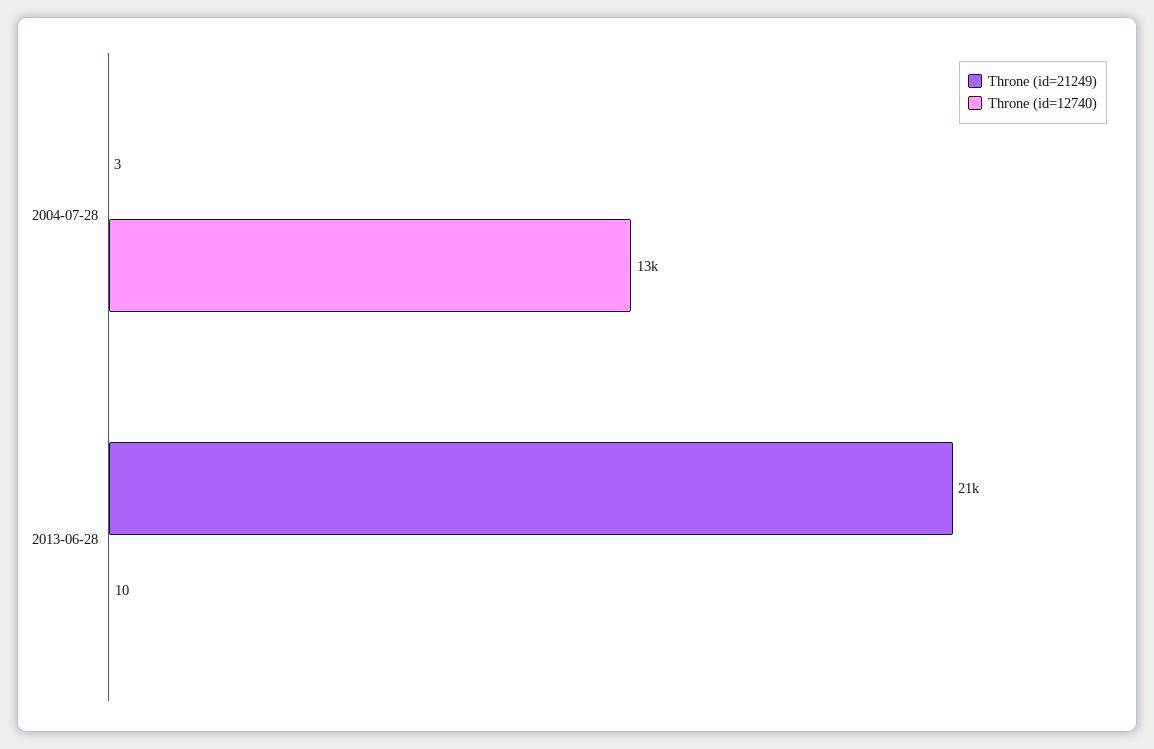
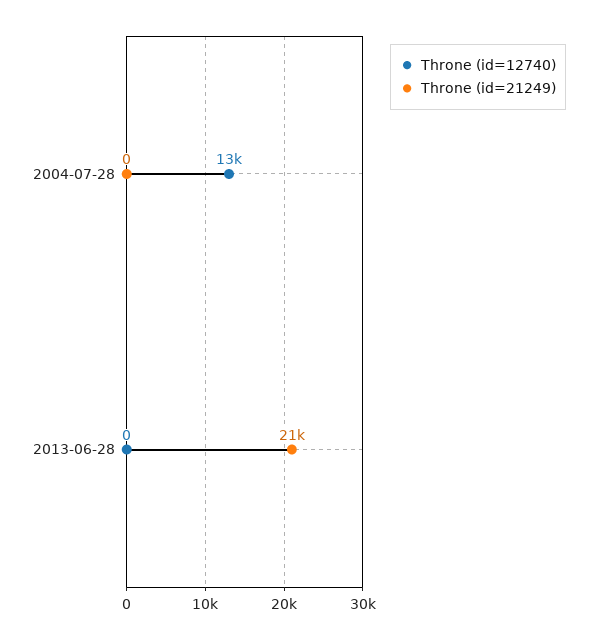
Throne (id=21249), 2004-07-28: 3 -> 0
Throne (id=12740), 2013-06-28: 10 -> 0

